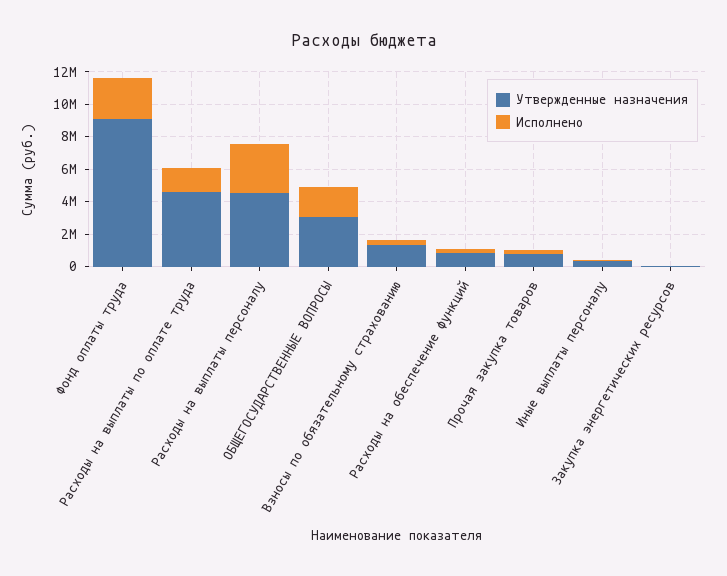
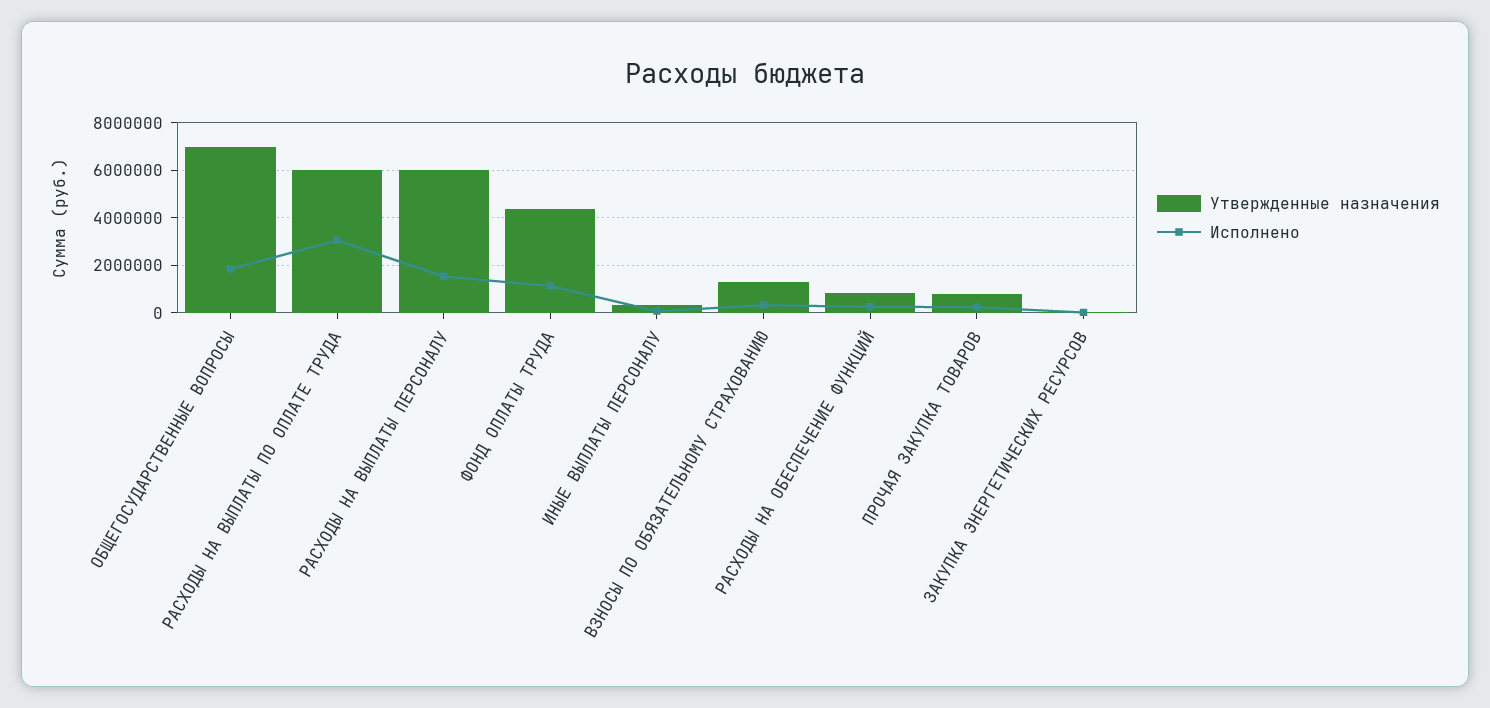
Утвержденные назначения, Фонд оплаты труда: 9000000 -> 4500000
Исполнено, Фонд оплаты труда: 2500000 -> 1000000
Утвержденные назначения, Расходы на выплаты по оплате труда: 4500000 -> 6000000
Исполнено, Расходы на выплаты по оплате труда: 1500000 -> 3000000
Утвержденные назначения, Расходы на выплаты персоналу: 4500000 -> 6000000
Исполнено, Расходы на выплаты персоналу: 3000000 -> 1500000
Утвержденные назначения, ОБЩЕГОСУДАРСТВЕННЫЕ ВОПРОСЫ: 3000000 -> 7000000

